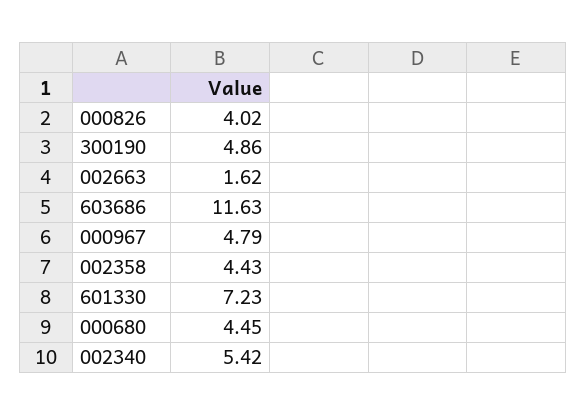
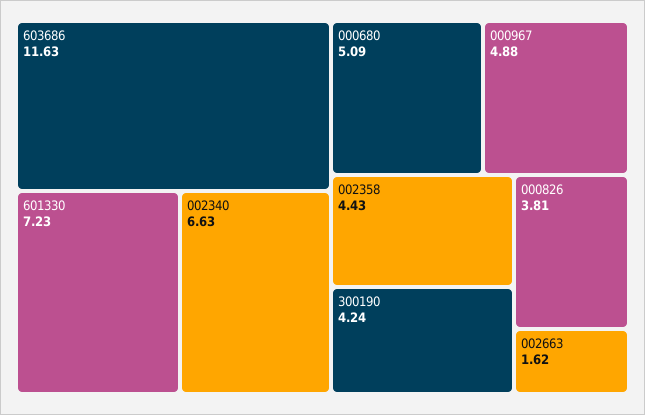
000826: 4.02 -> 3.81
300190: 4.86 -> 4.24
000967: 4.79 -> 4.88
000680: 4.45 -> 5.09
002340: 5.42 -> 6.63

